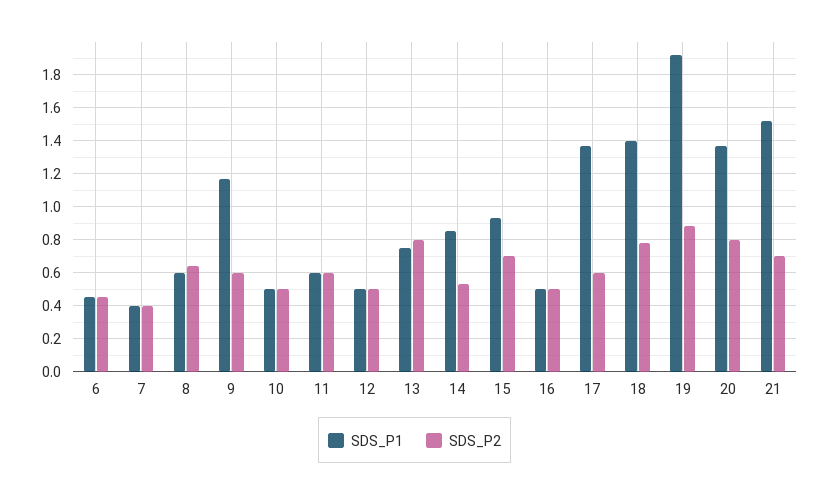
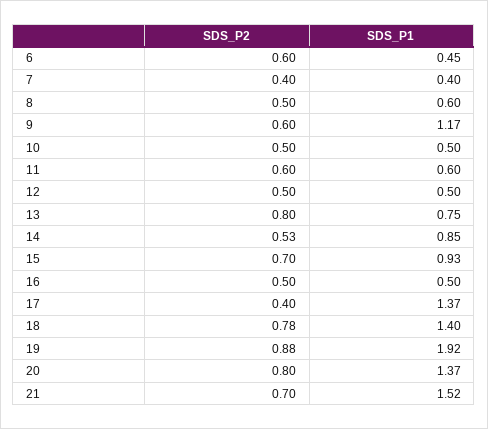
SDS_P2, 6: 0.45 -> 0.6
SDS_P2, 8: 0.65 -> 0.5
SDS_P2, 17: 0.6 -> 0.4

